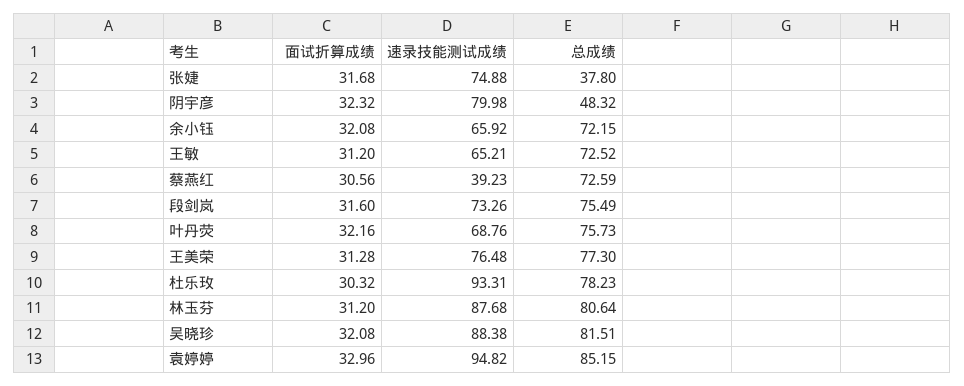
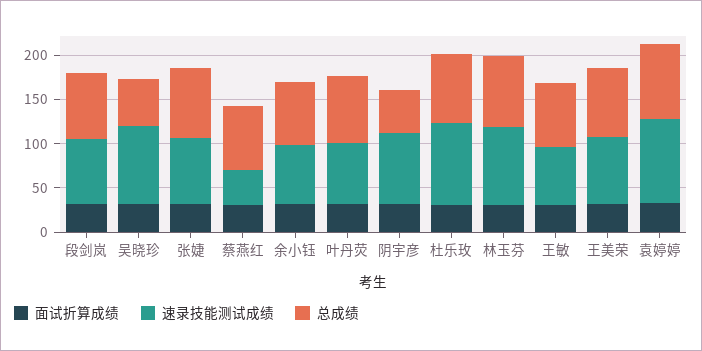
总成绩, 张婕: 37.8 -> 80
总成绩, 吴晓珍: 81.51 -> 50

